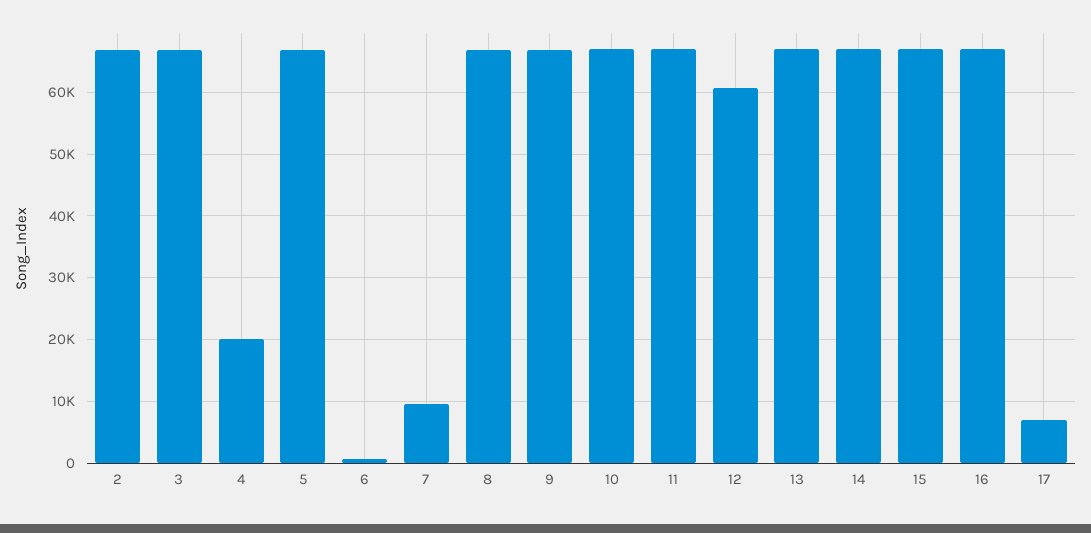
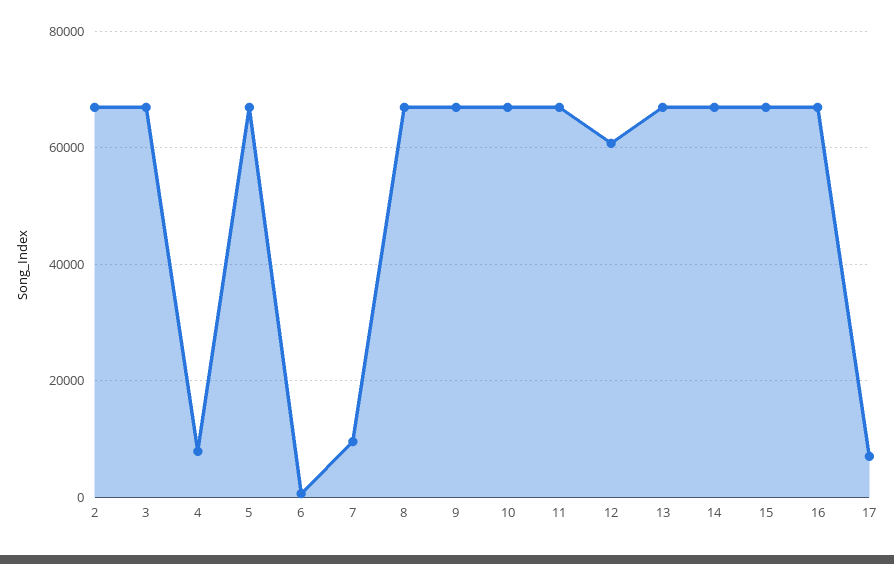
4: 20000 -> 8000

